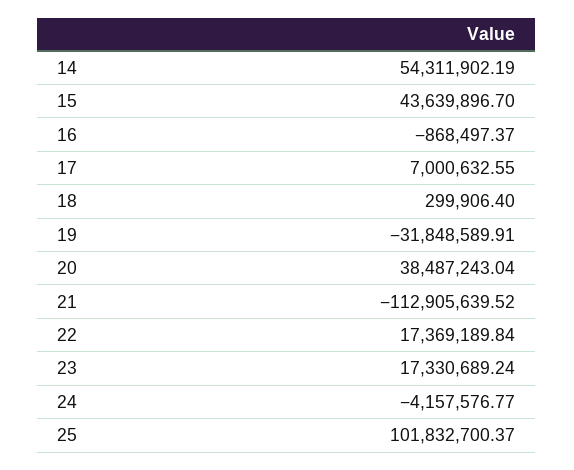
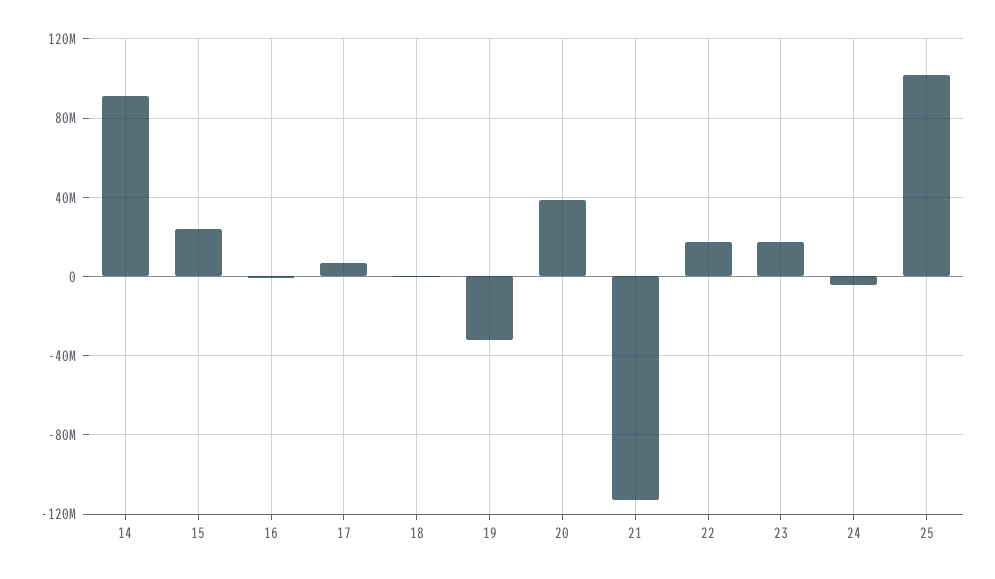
14: 54311902.19 -> 90000000
15: 43639896.7 -> 25000000

